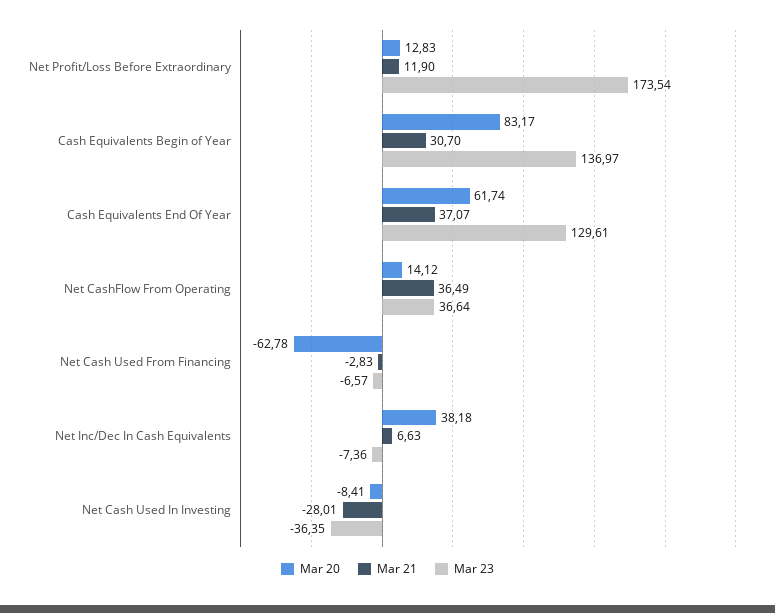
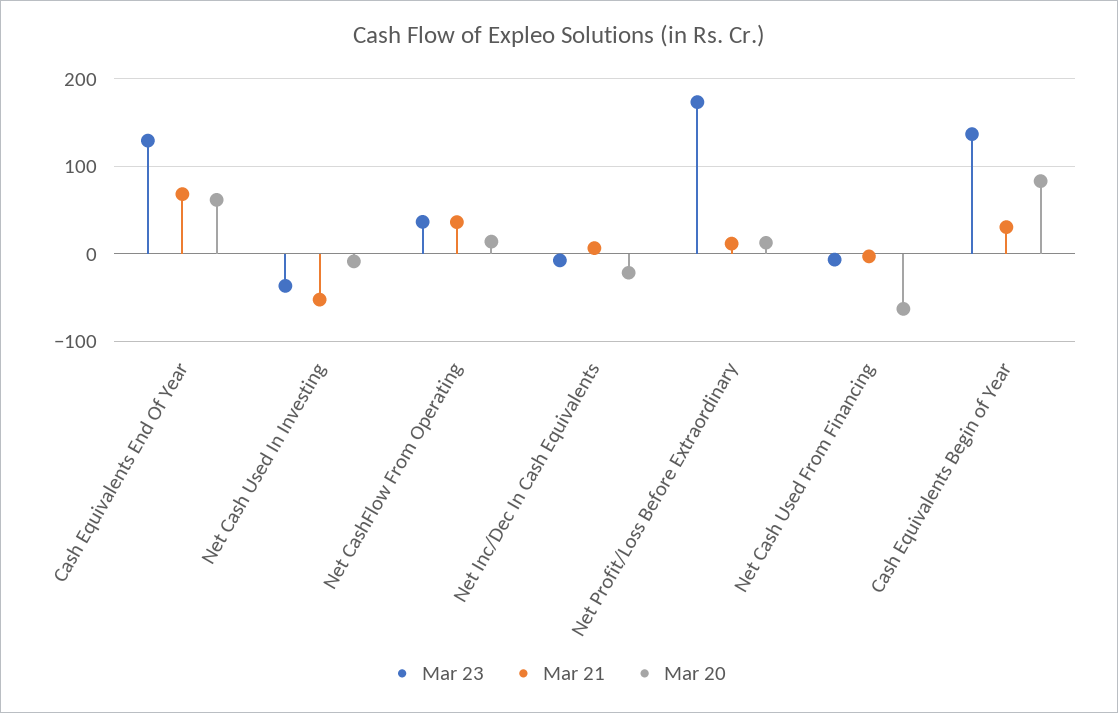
Mar 21, Cash Equivalents End Of Year: 37.07 -> 70
Mar 20, Net Inc/Dec In Cash Equivalents: 38.18 -> -20
Mar 21, Net Cash Used In Investing: -28.01 -> -50

